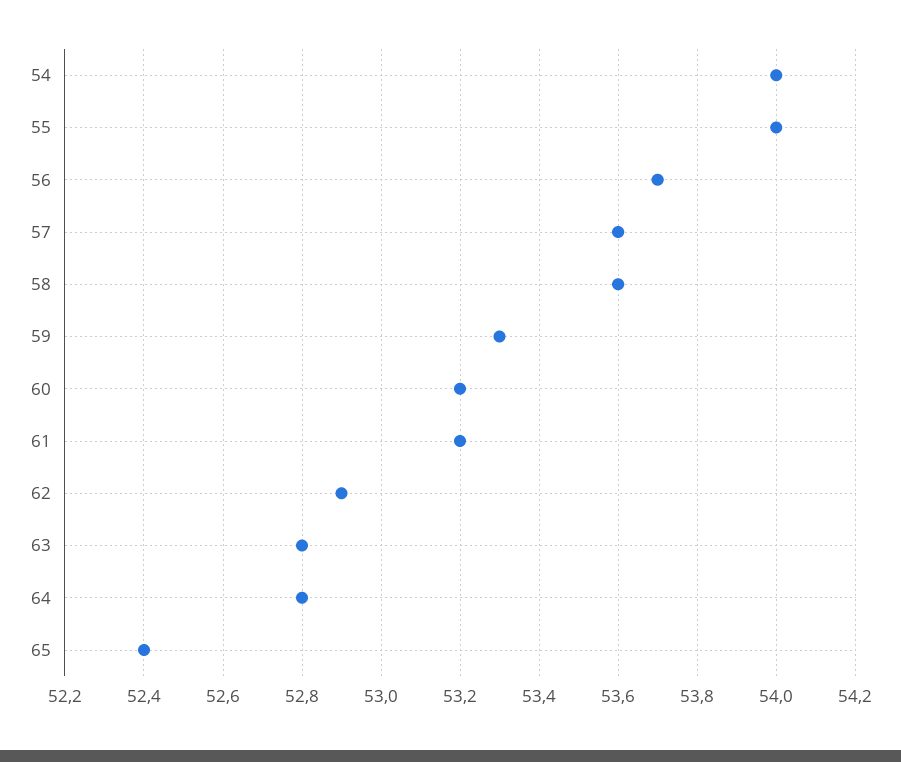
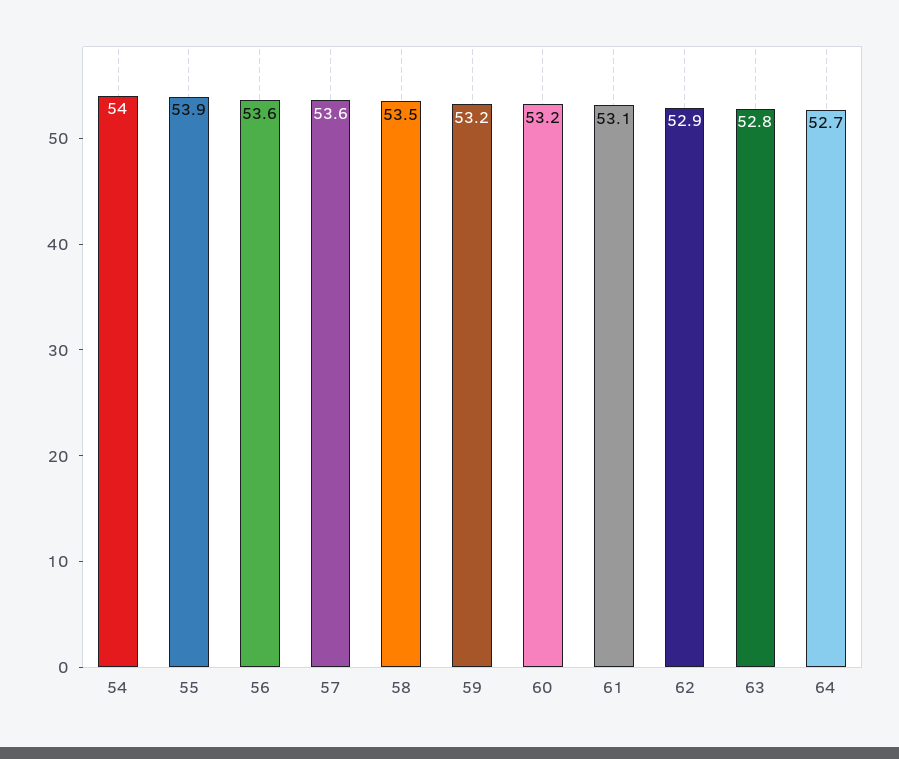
55: 54 -> 53.9
56: 53.7 -> 53.6
58: 53.6 -> 53.5
59: 53.3 -> 53.2
61: 53.2 -> 53.1
64: 52.8 -> 52.7
65: 52.4 -> none

